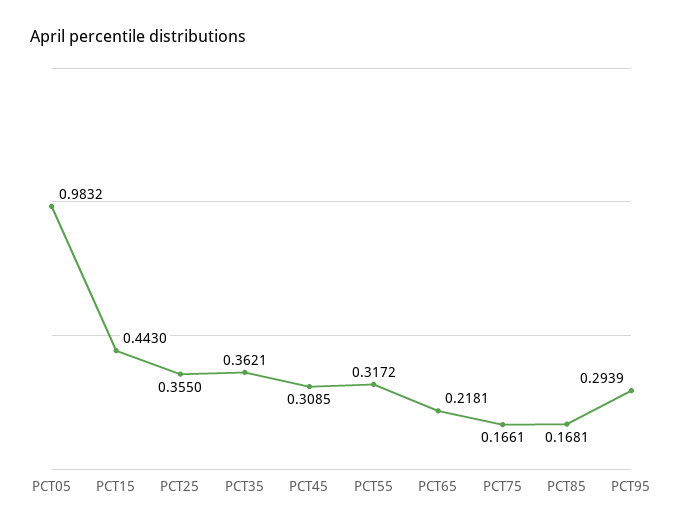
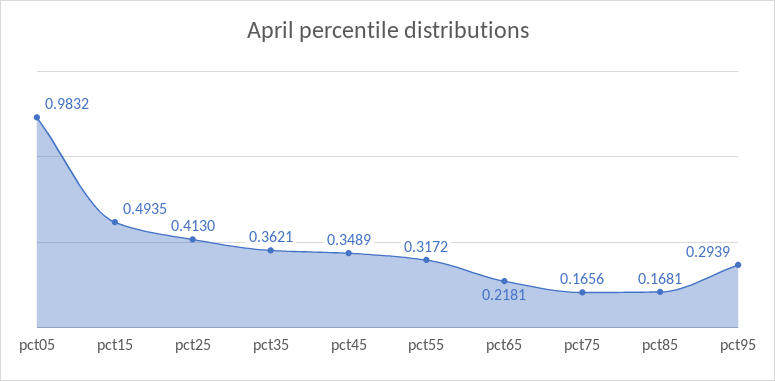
PCT15: 0.443 -> 0.4935
PCT25: 0.355 -> 0.413
PCT45: 0.3085 -> 0.3489
PCT75: 0.1661 -> 0.1656

